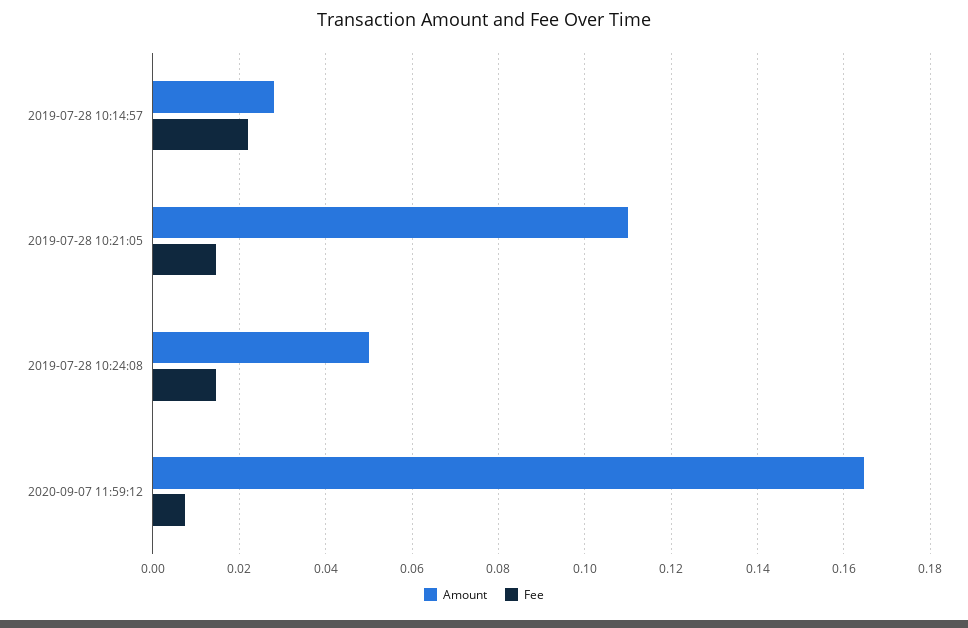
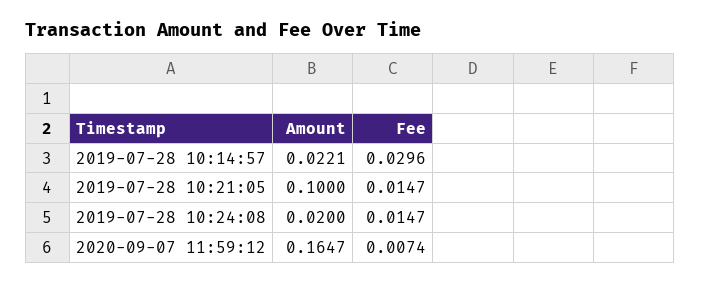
Amount, 2019-07-28 10:14:57: 0.028 -> 0.0221
Fee, 2019-07-28 10:14:57: 0.022 -> 0.0296
Amount, 2019-07-28 10:21:05: 0.11 -> 0.1
Amount, 2019-07-28 10:24:08: 0.05 -> 0.02

